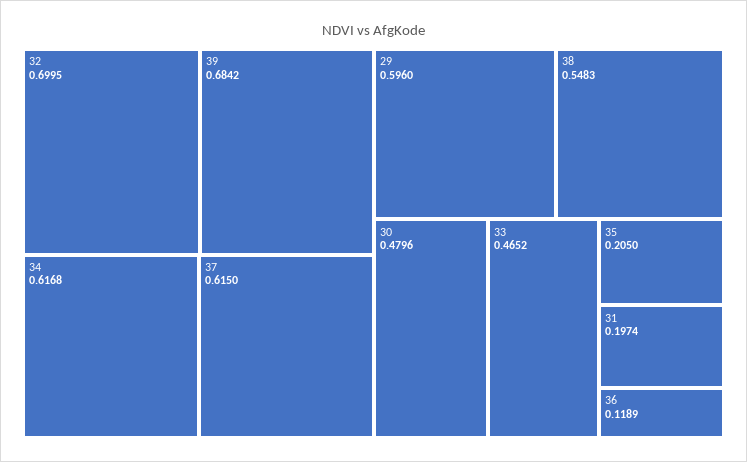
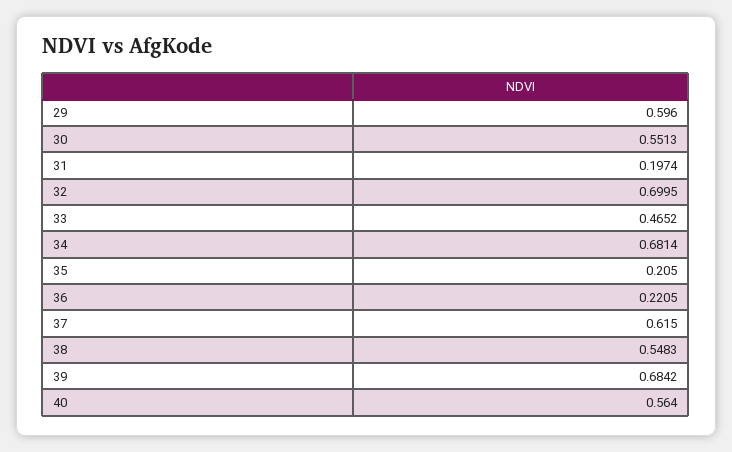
34: 0.6168 -> 0.6814
30: 0.4796 -> 0.5513
36: 0.1189 -> 0.2205
40: none -> 0.564

